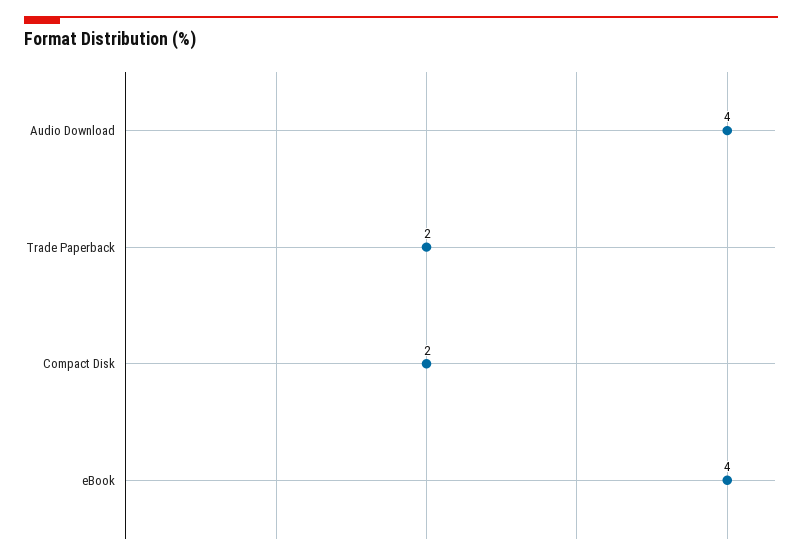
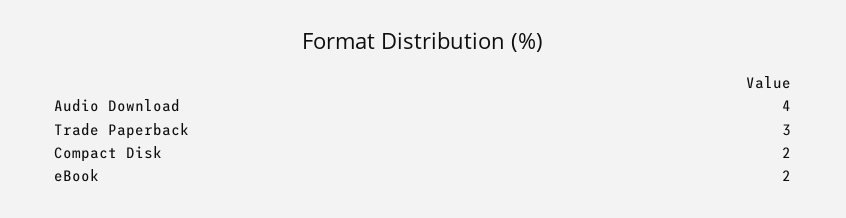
Trade Paperback: 2 -> 3
eBook: 4 -> 2

